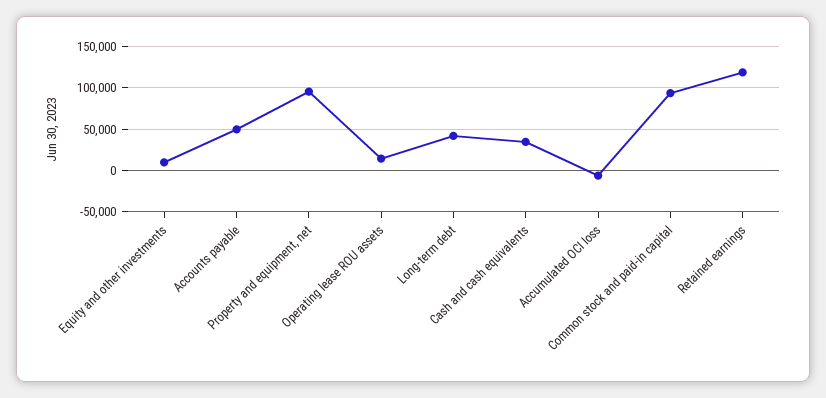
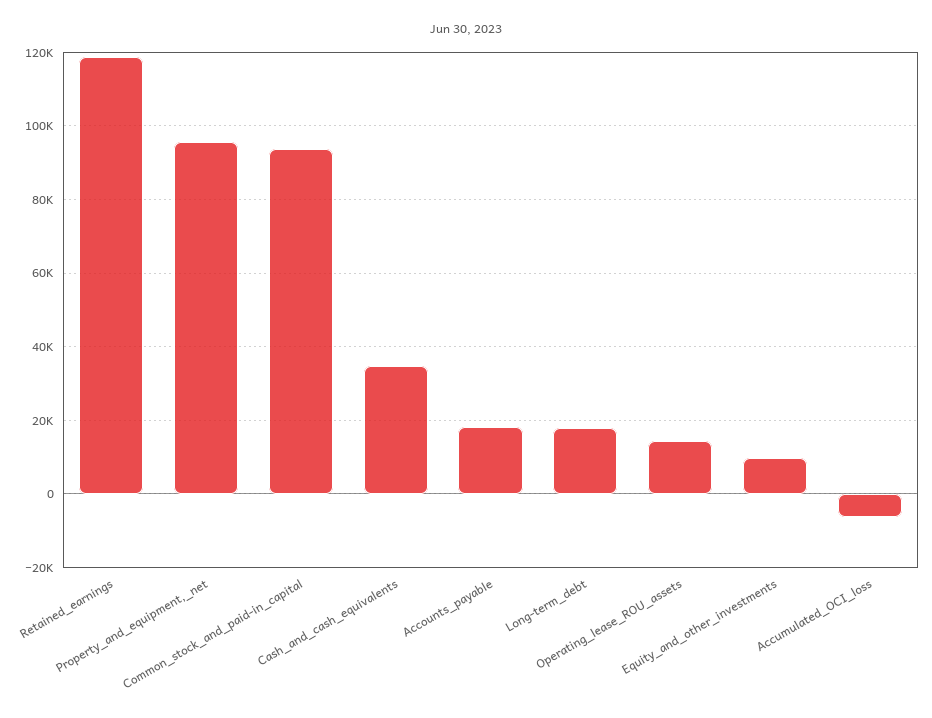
Accounts payable: 50000 -> 18000
Long-term debt: 40000 -> 18000

